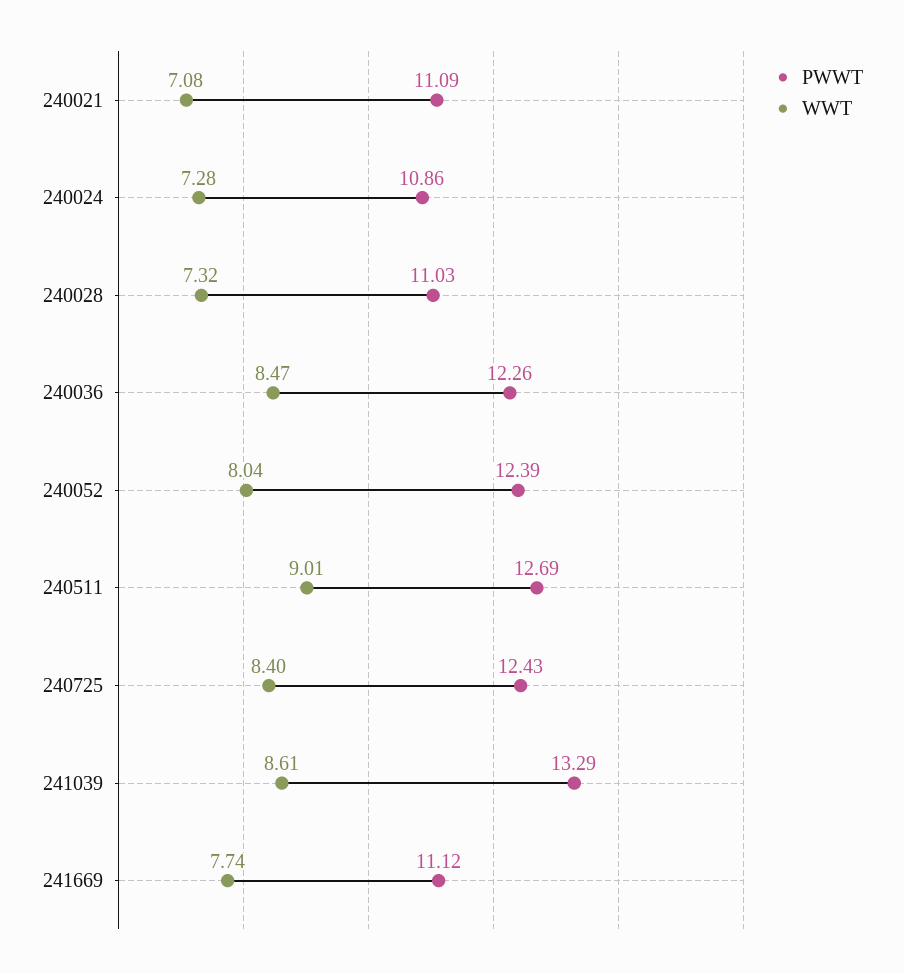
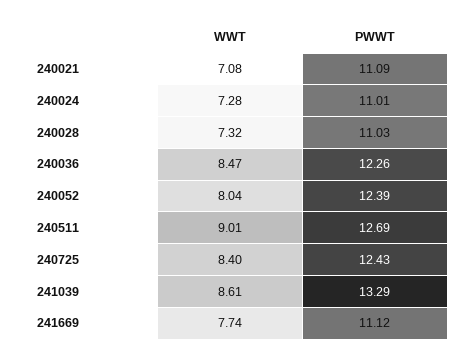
PWWT, 240024: 10.86 -> 11.01

